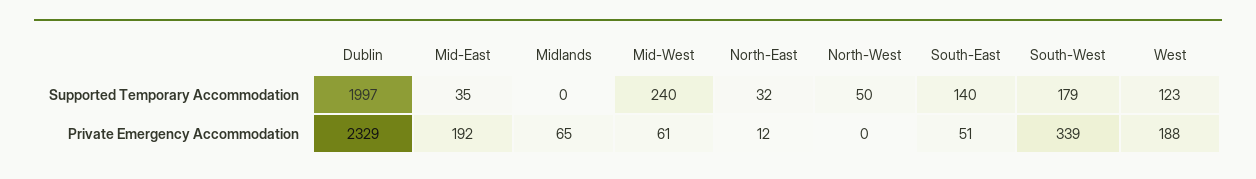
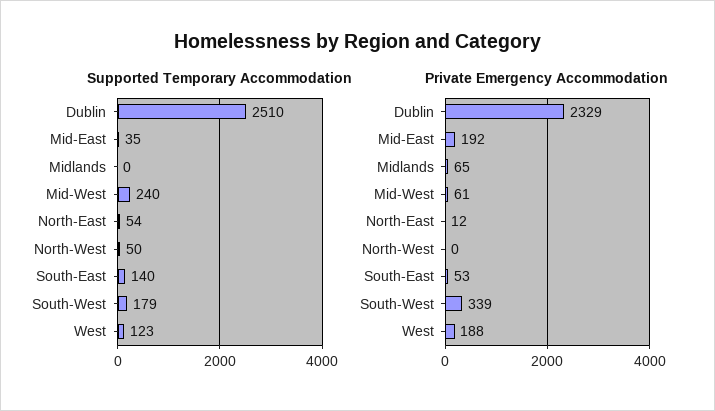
Supported Temporary Accommodation, Dublin: 1997 -> 2510
Supported Temporary Accommodation, North-East: 32 -> 54
Private Emergency Accommodation, South-East: 51 -> 53

